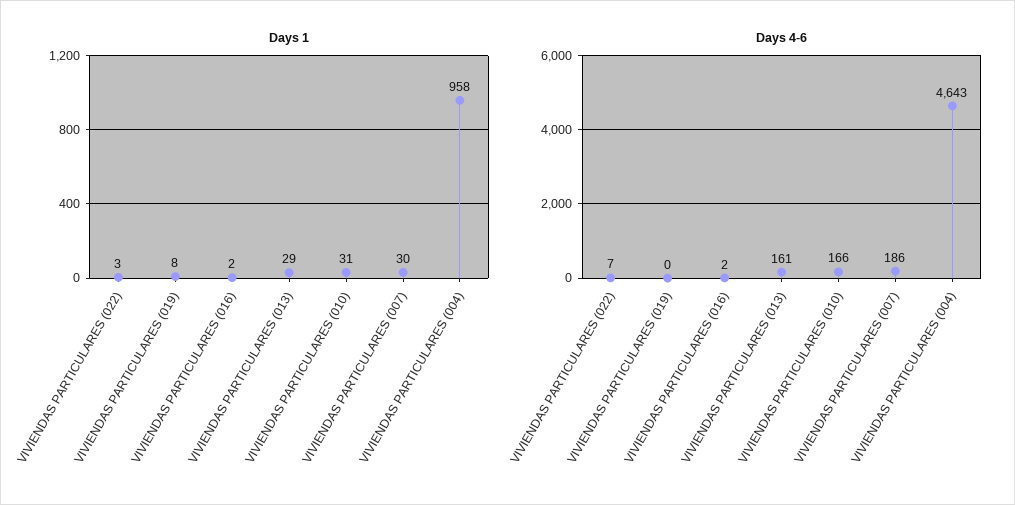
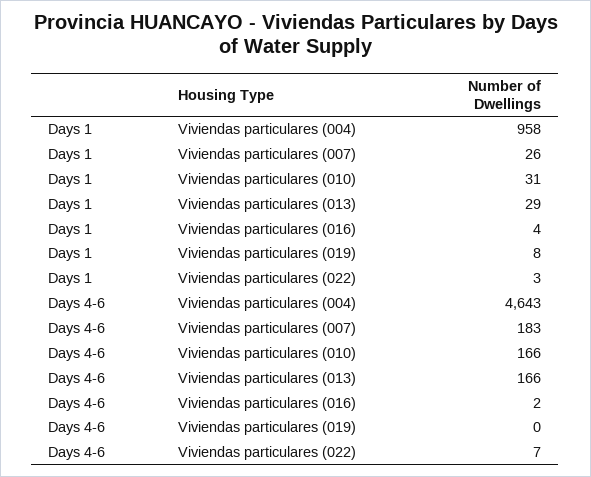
Days 1, VIVIENDAS PARTICULARES (016): 2 -> 4
Days 1, VIVIENDAS PARTICULARES (007): 30 -> 26
Days 4-6, VIVIENDAS PARTICULARES (013): 161 -> 166
Days 4-6, VIVIENDAS PARTICULARES (007): 186 -> 183

